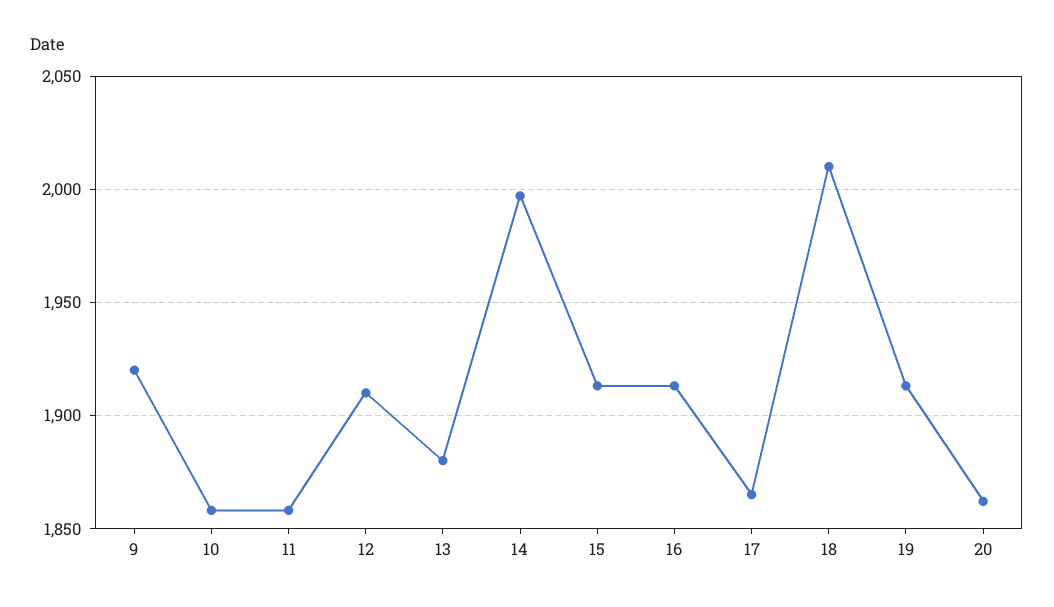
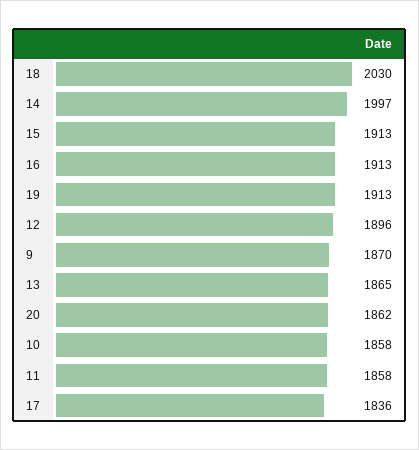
9: 1920 -> 1870
12: 1910 -> 1896
13: 1880 -> 1865
17: 1865 -> 1836
18: 2010 -> 2030

